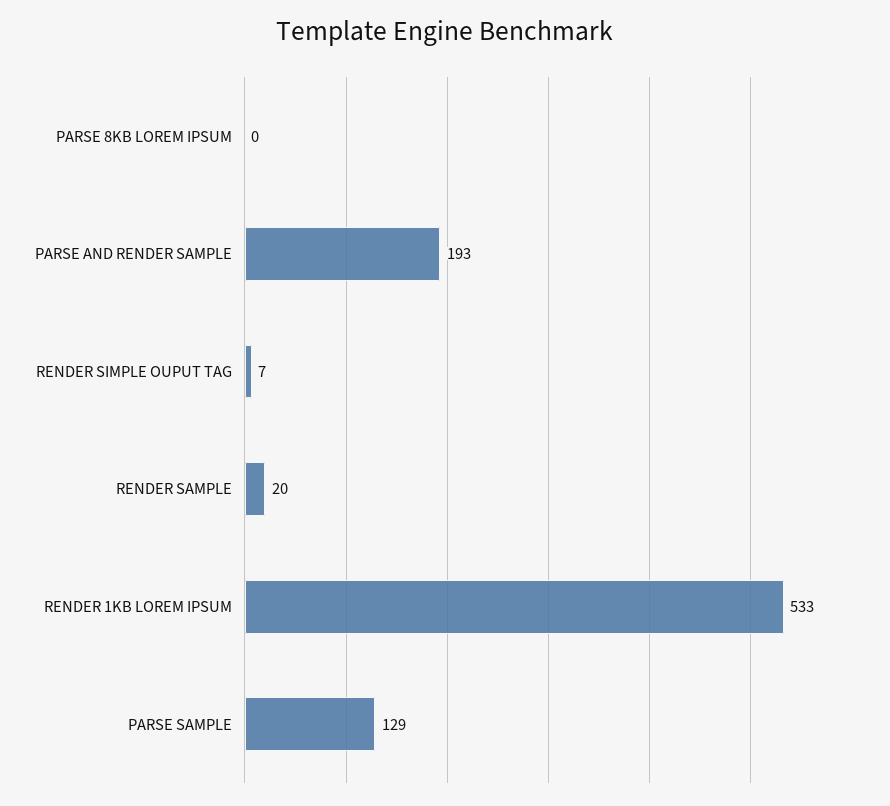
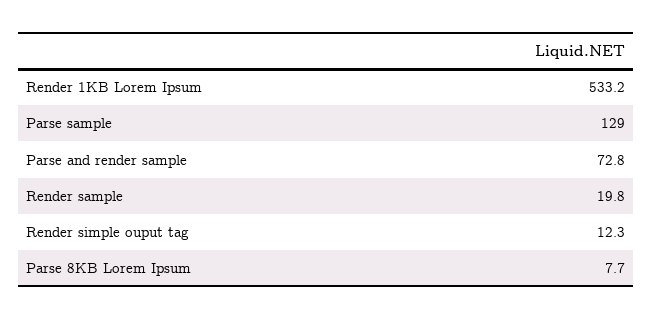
PARSE 8KB LOREM IPSUM: 0 -> 7.7
PARSE AND RENDER SAMPLE: 193 -> 72.8
RENDER SIMPLE OUPUT TAG: 7 -> 12.3

